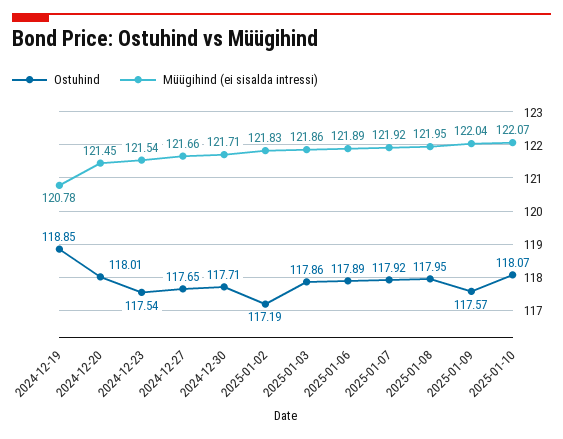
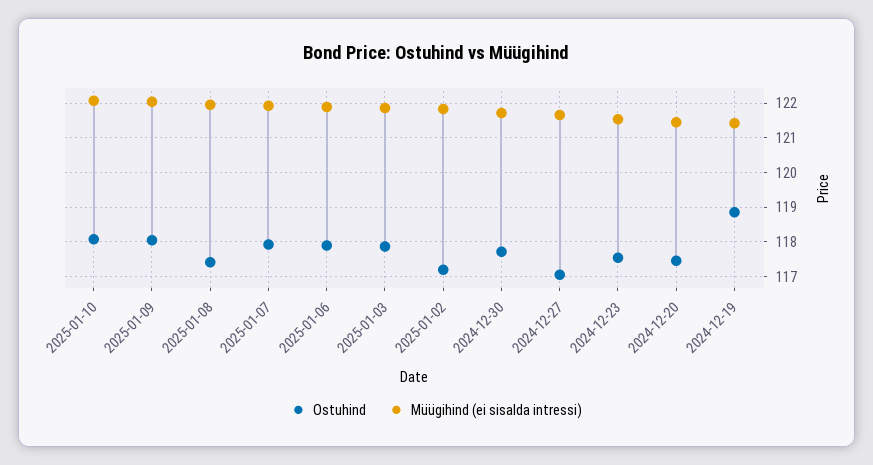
Müügihind (ei sisalda intressi), 2024-12-19: 120.78 -> 121.4
Ostuhind, 2024-12-20: 118.01 -> 117.4
Ostuhind, 2024-12-27: 117.65 -> 117
Ostuhind, 2025-01-08: 117.95 -> 117.4
Ostuhind, 2025-01-09: 117.57 -> 118

